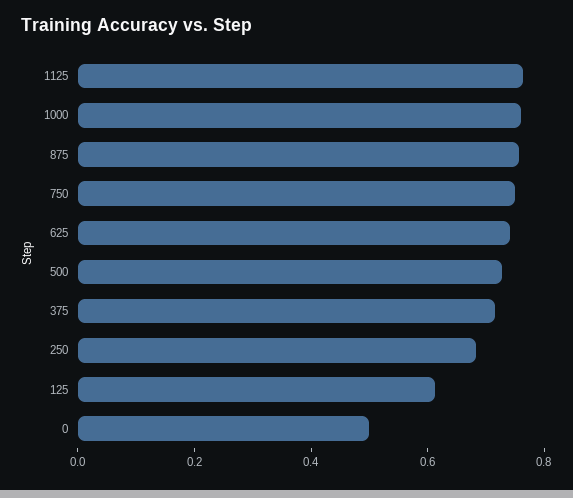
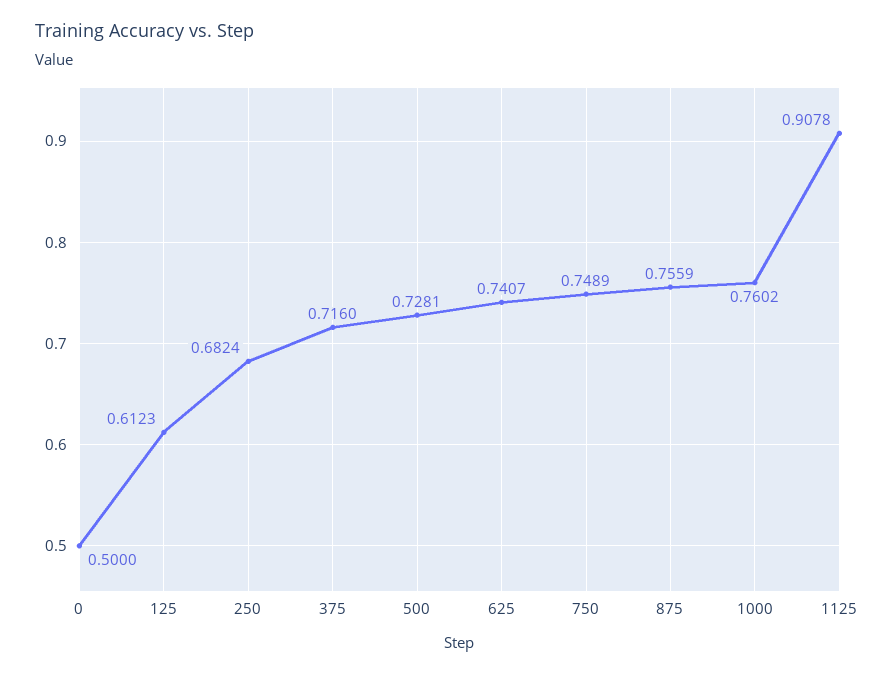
1125: 0.75 -> 0.9078

